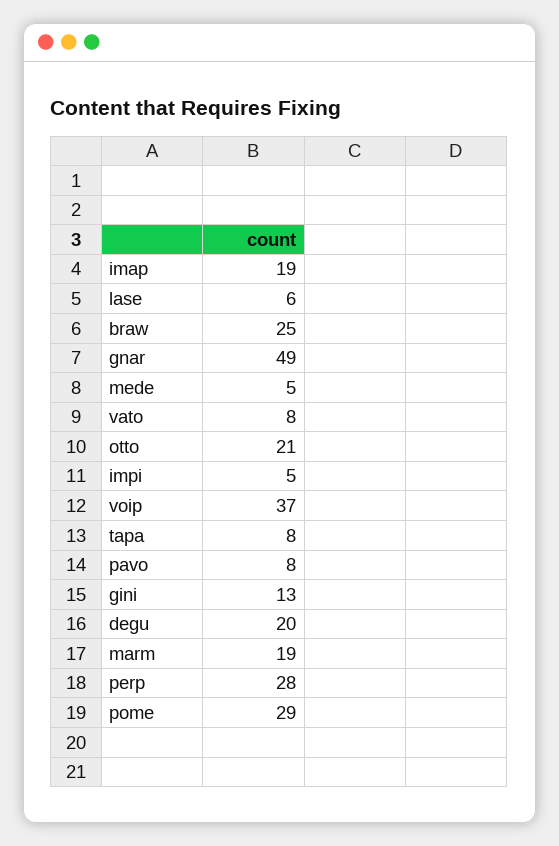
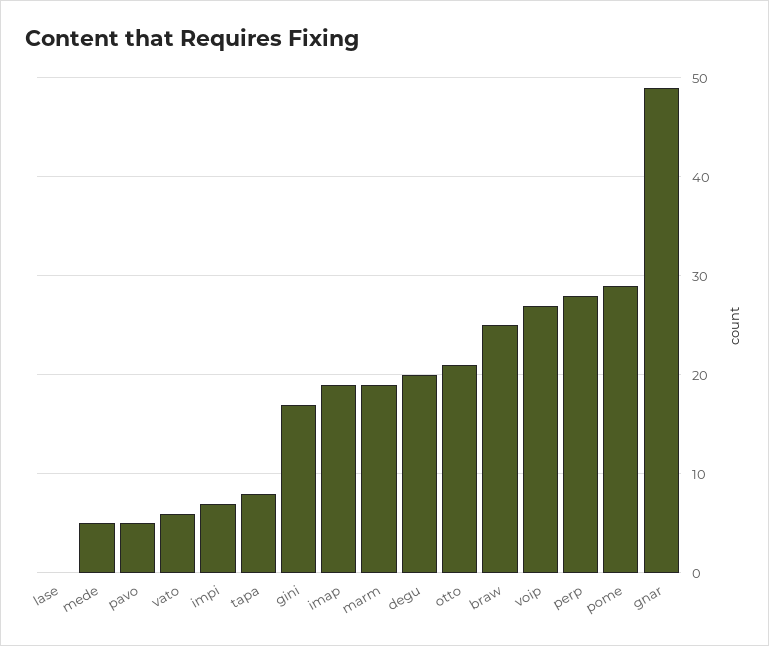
lase: 6 -> 0
vato: 8 -> 6
impi: 5 -> 7
voip: 37 -> 27
pavo: 8 -> 5
gini: 13 -> 17

